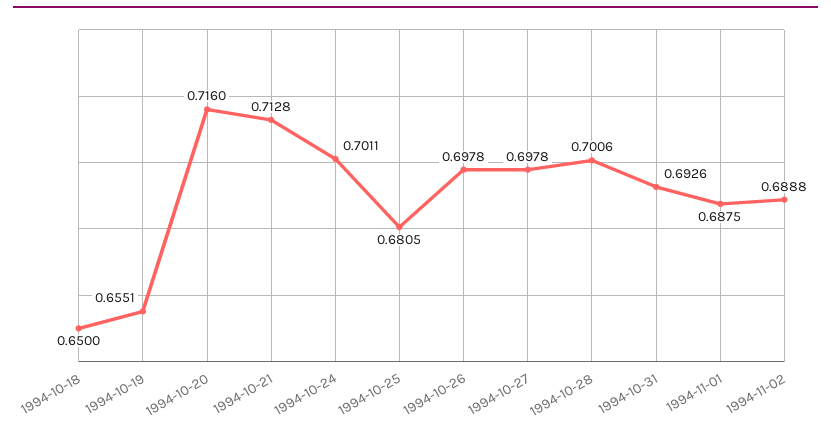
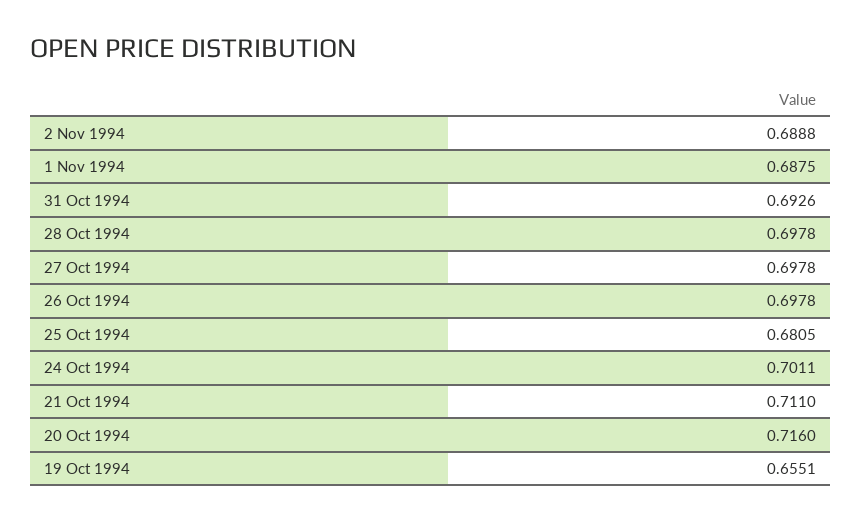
1994-10-18: 0.65 -> none
1994-10-21: 0.7128 -> 0.711
1994-10-28: 0.7006 -> 0.6978

